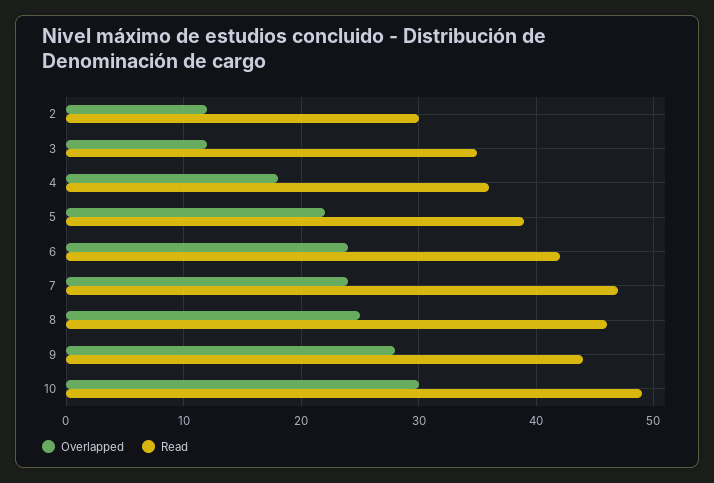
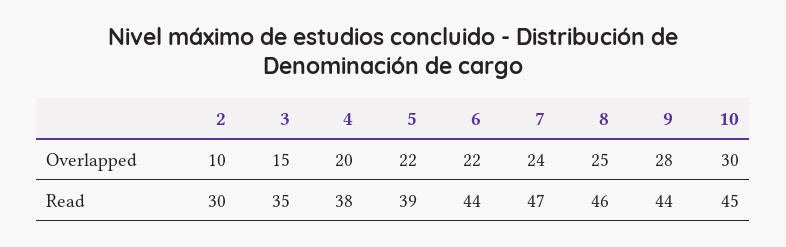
Overlapped, 2: 12 -> 10
Overlapped, 3: 12 -> 15
Overlapped, 4: 18 -> 20
Read, 4: 36 -> 38
Overlapped, 6: 24 -> 22
Read, 6: 42 -> 44
Read, 10: 49 -> 45

